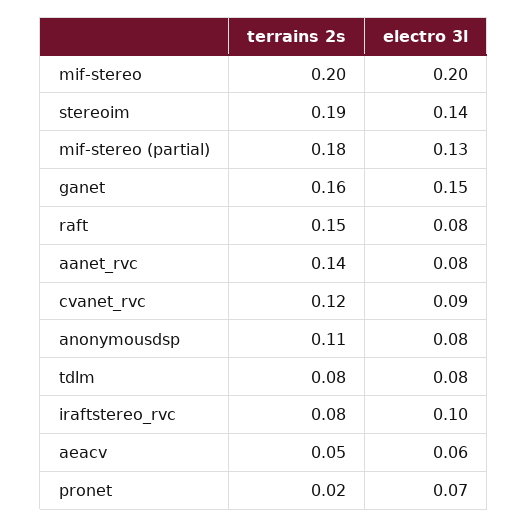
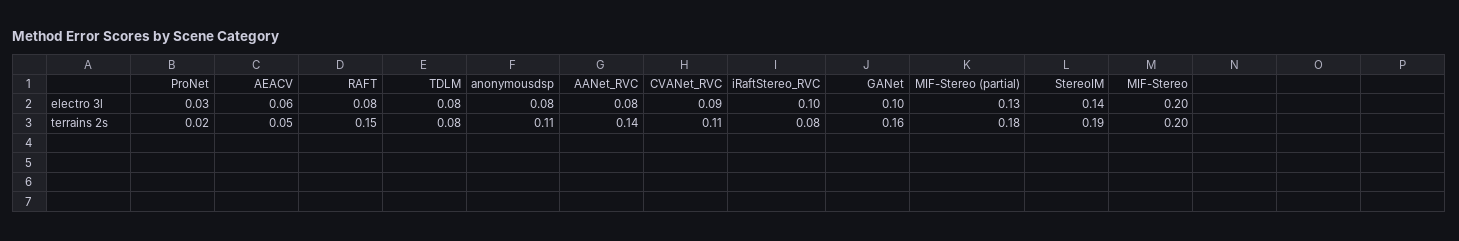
electro 3l, ganet: 0.15 -> 0.1
terrains 2s, cvanet_rvc: 0.12 -> 0.11
electro 3l, pronet: 0.07 -> 0.03

